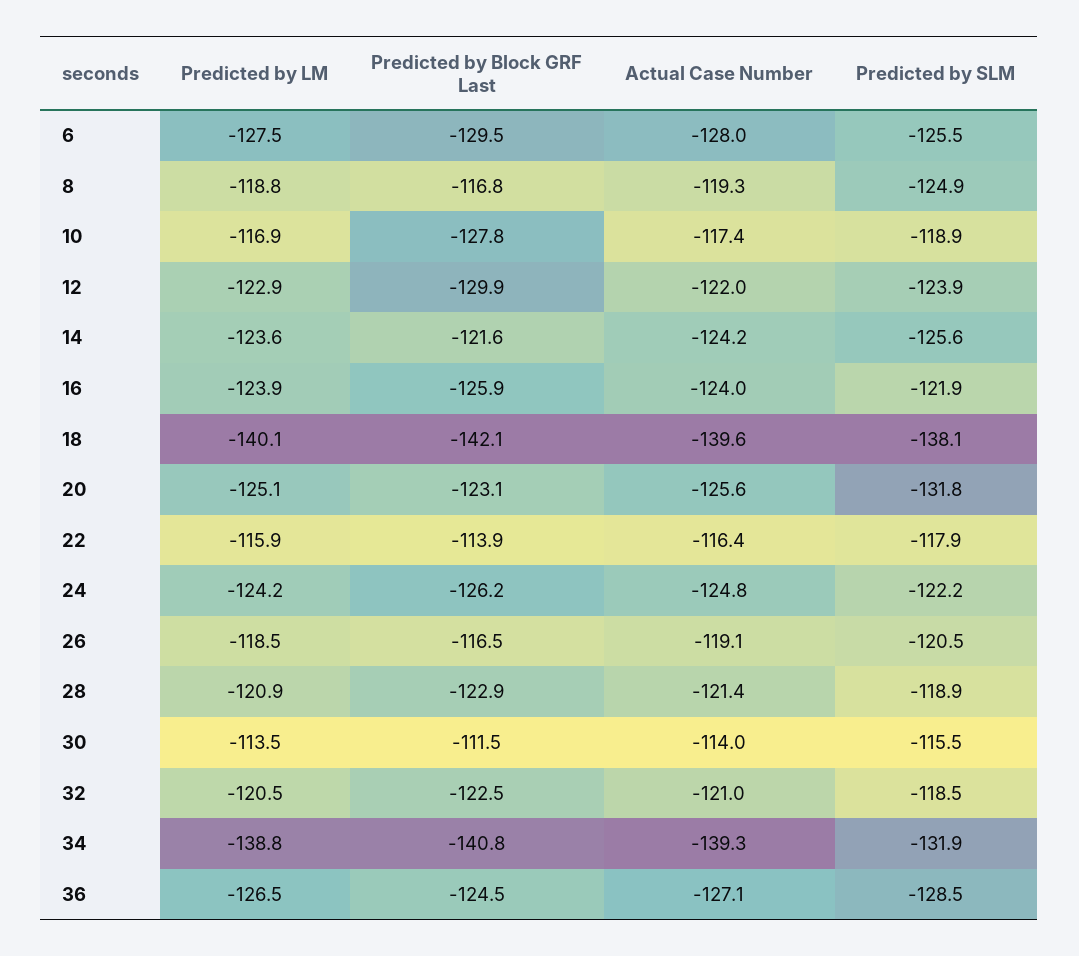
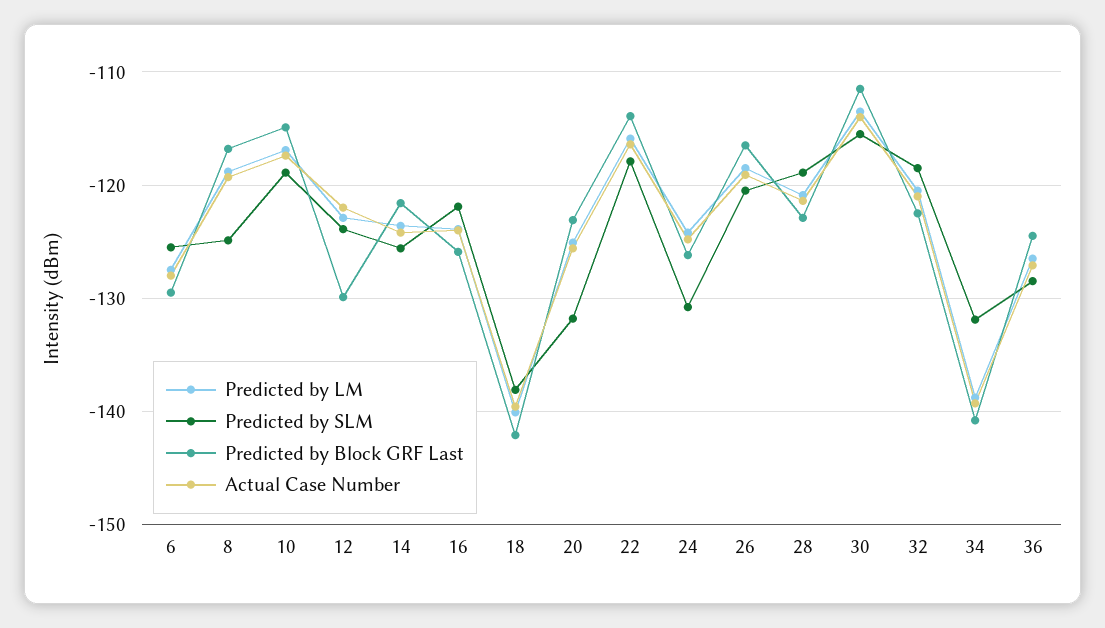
Predicted by Block GRF Last, 10: -127.8 -> -115
Predicted by SLM, 24: -122.2 -> -131

